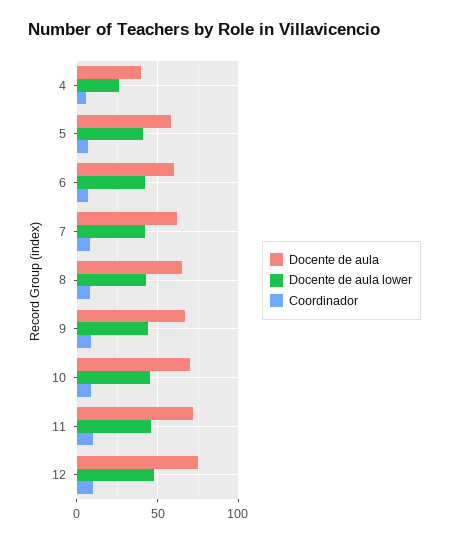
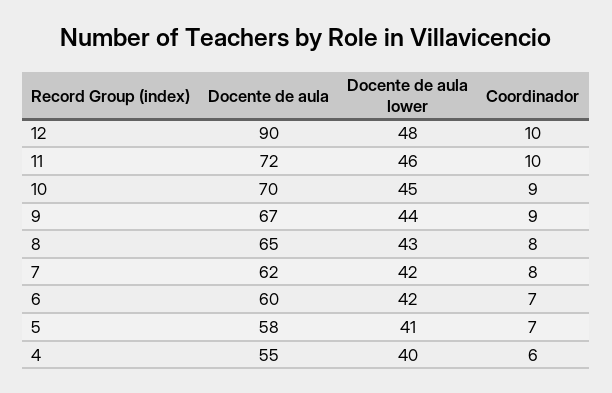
Docente de aula, 4: 40 -> 55
Docente de aula lower, 4: 25 -> 40
Docente de aula, 12: 75 -> 90

